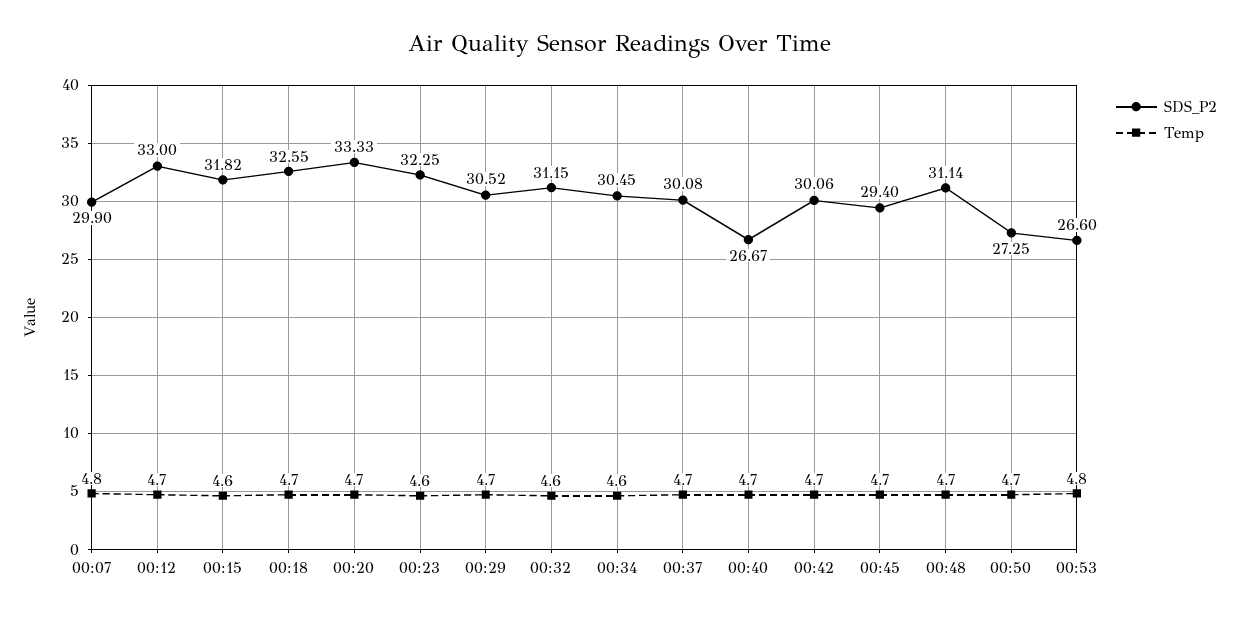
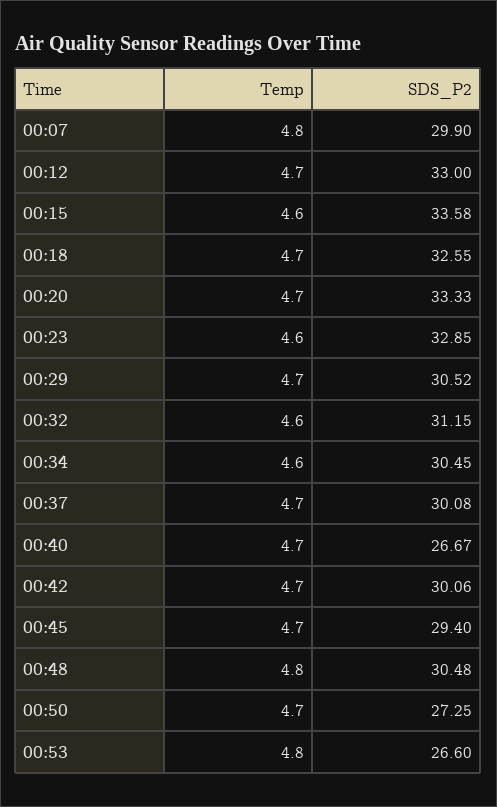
SDS_P2, 00:15: 31.82 -> 33.58
SDS_P2, 00:23: 32.25 -> 32.85
SDS_P2, 00:48: 31.14 -> 30.48
Temp, 00:48: 4.7 -> 4.8

